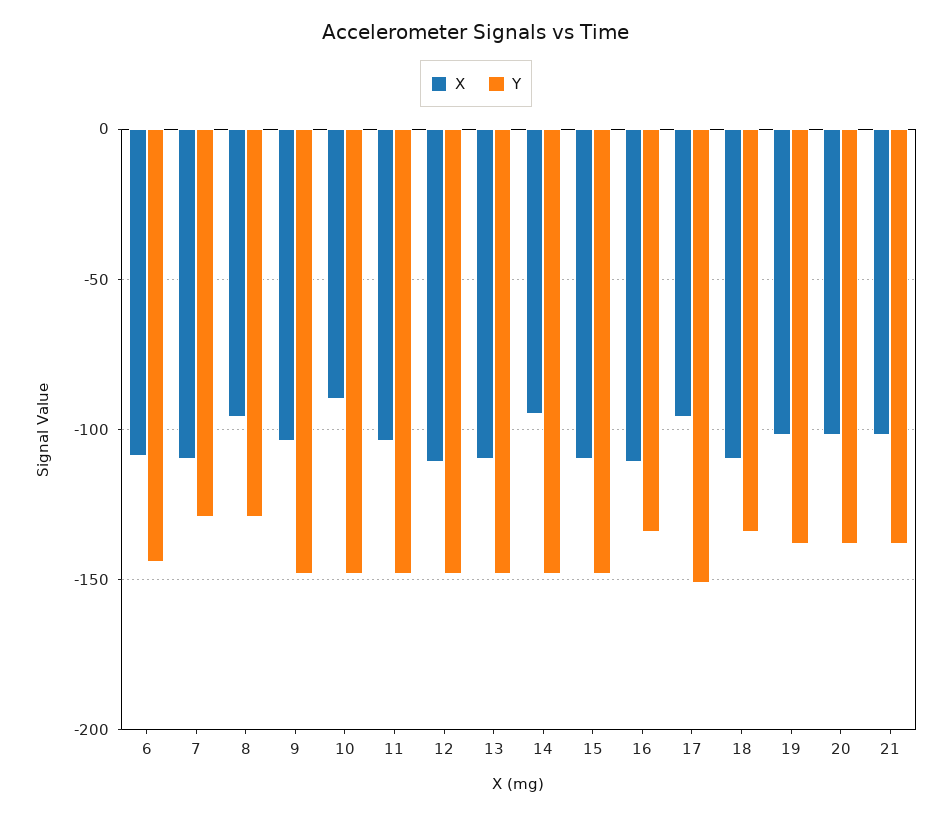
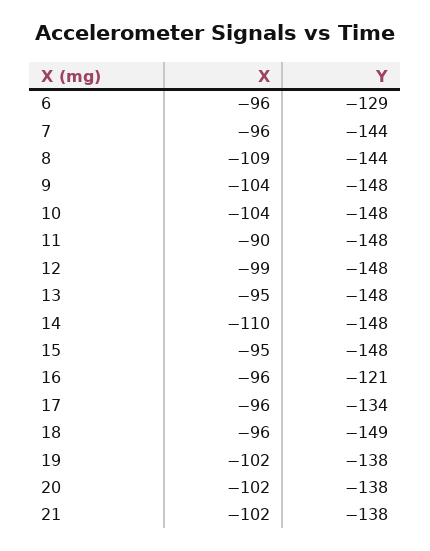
X, 6: -110 -> -96
Y, 6: -145 -> -129
X, 7: -110 -> -96
Y, 7: -130 -> -144
X, 8: -95 -> -109
Y, 8: -130 -> -144
X, 10: -90 -> -104
X, 11: -105 -> -90
X, 12: -110 -> -99
X, 13: -110 -> -95
X, 14: -95 -> -110
X, 15: -110 -> -95
X, 16: -110 -> -96
Y, 16: -135 -> -121
Y, 17: -150 -> -134
X, 18: -110 -> -96
Y, 18: -135 -> -149

